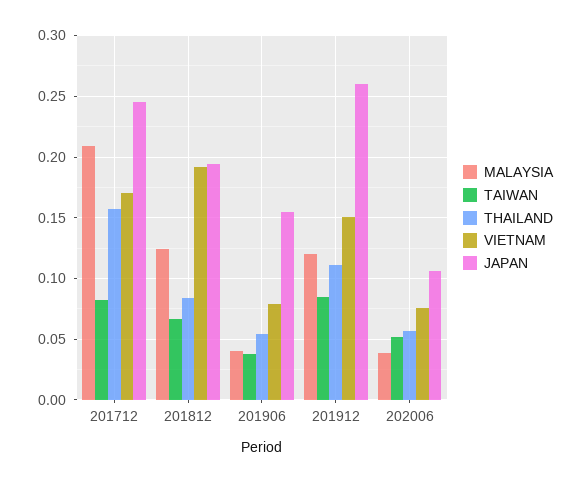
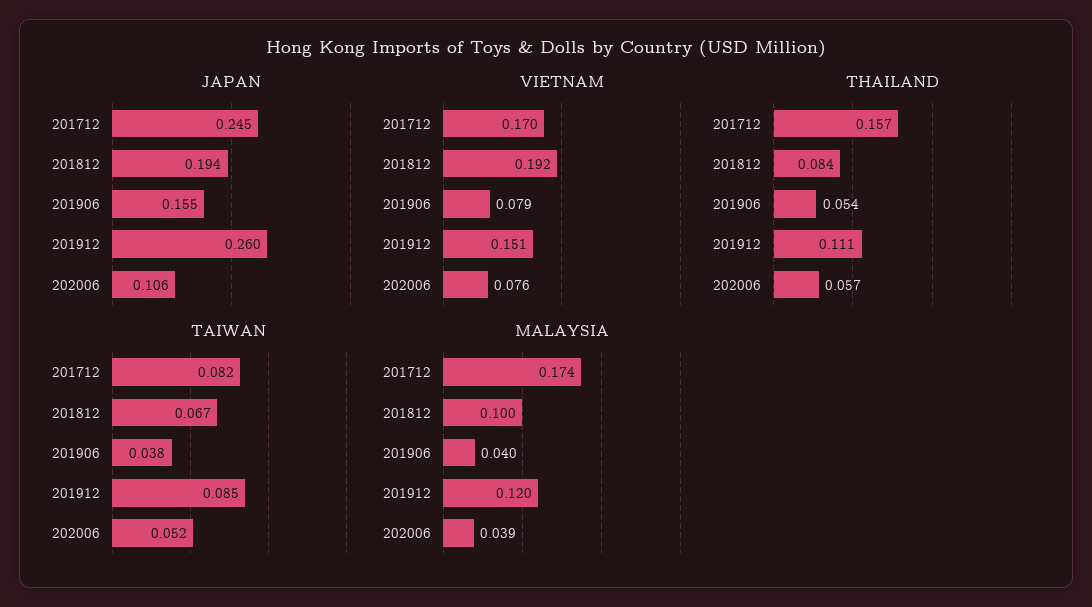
MALAYSIA, 201712: 0.21 -> 0.174
MALAYSIA, 201812: 0.125 -> 0.1

